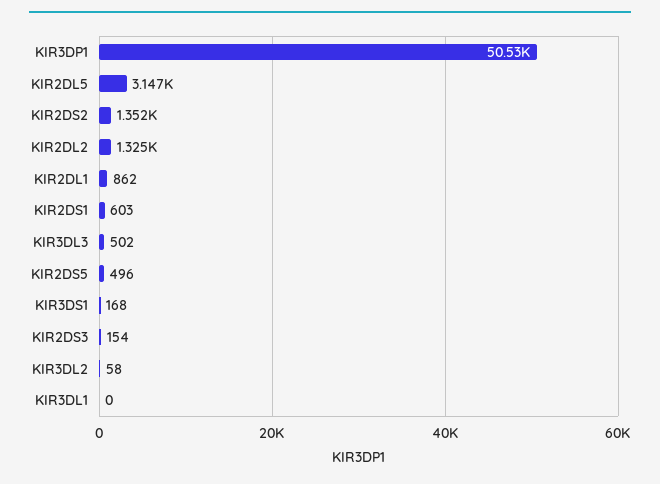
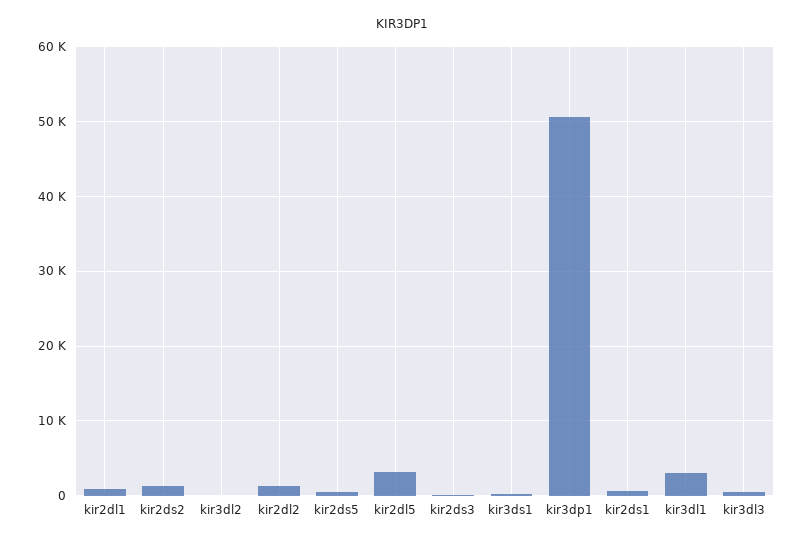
KIR3DL1: 0 -> 3000

